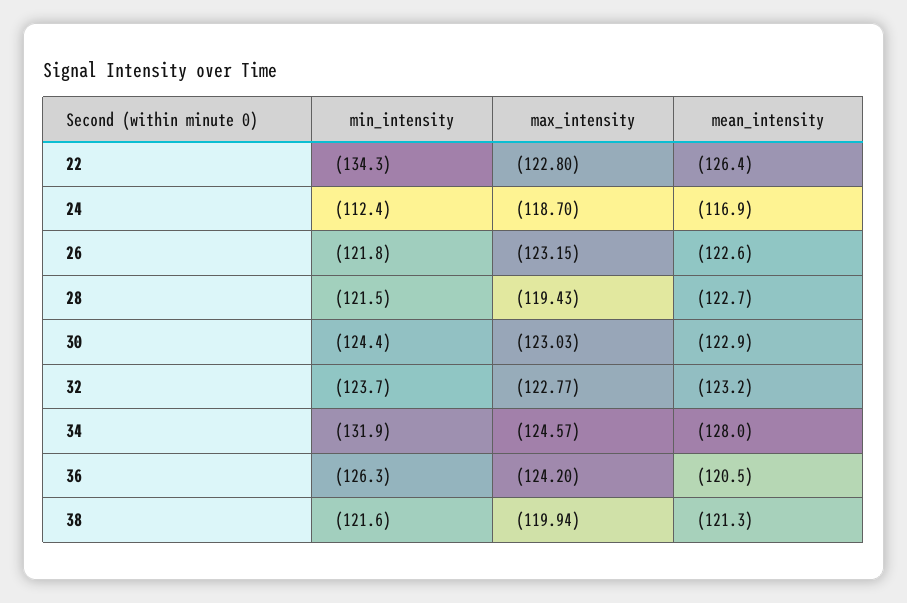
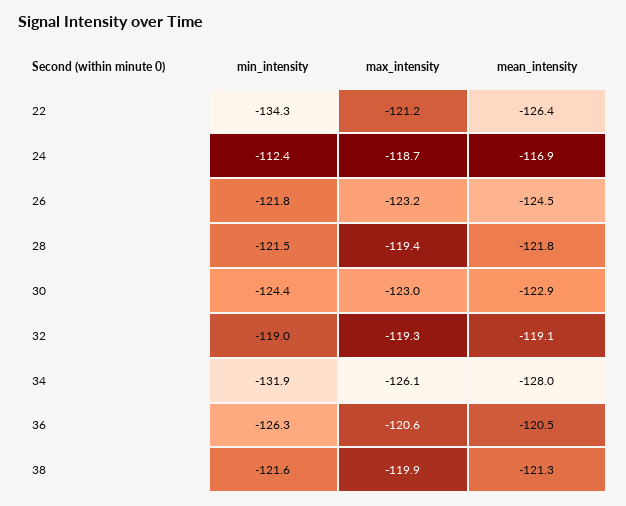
max_intensity, 22: -122.8 -> -121.2
mean_intensity, 26: -122.6 -> -124.5
mean_intensity, 28: -122.7 -> -121.8
min_intensity, 32: -123.7 -> -119
max_intensity, 32: -122.77 -> -119.3
mean_intensity, 32: -123.2 -> -119.1
max_intensity, 34: -124.57 -> -126.1
max_intensity, 36: -124.2 -> -120.6

